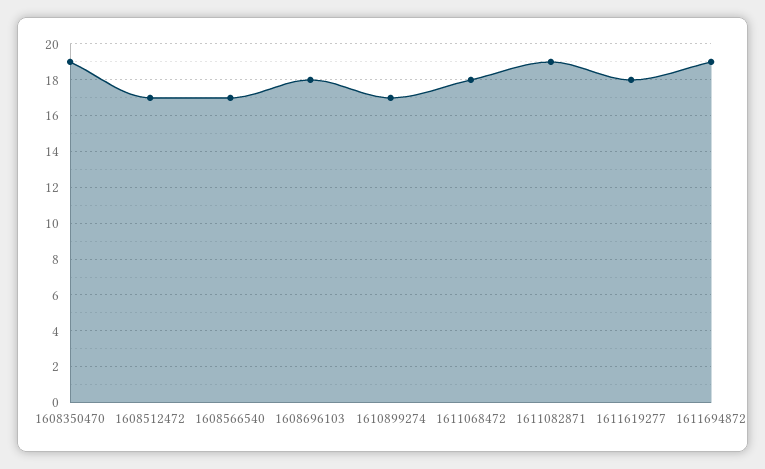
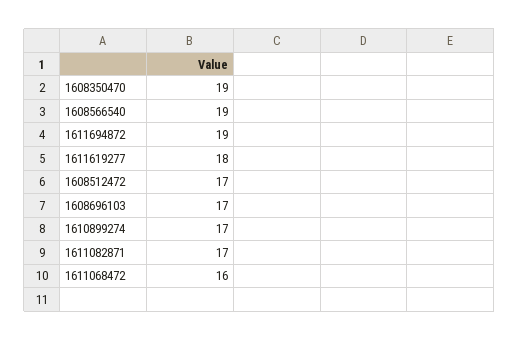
1608566540: 17 -> 19
1608696103: 18 -> 17
1611068472: 18 -> 16
1611082871: 19 -> 17

